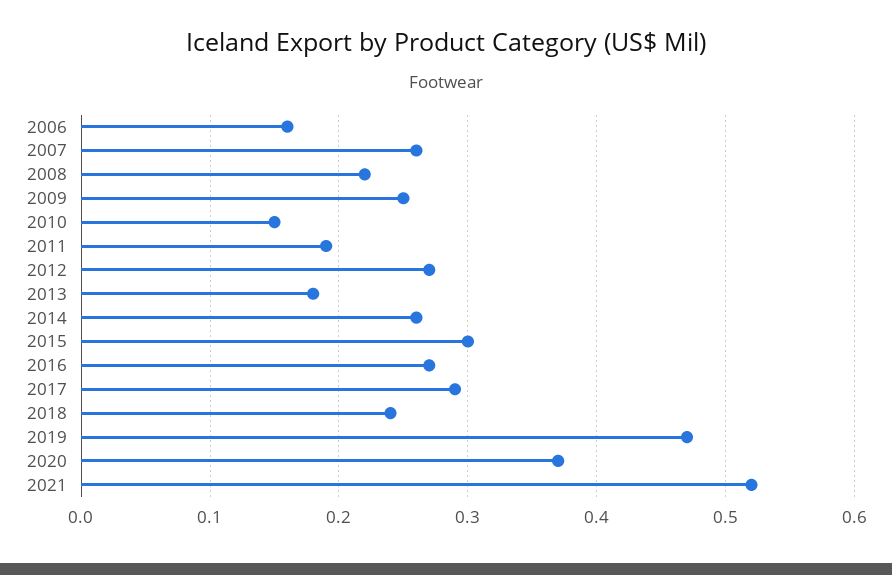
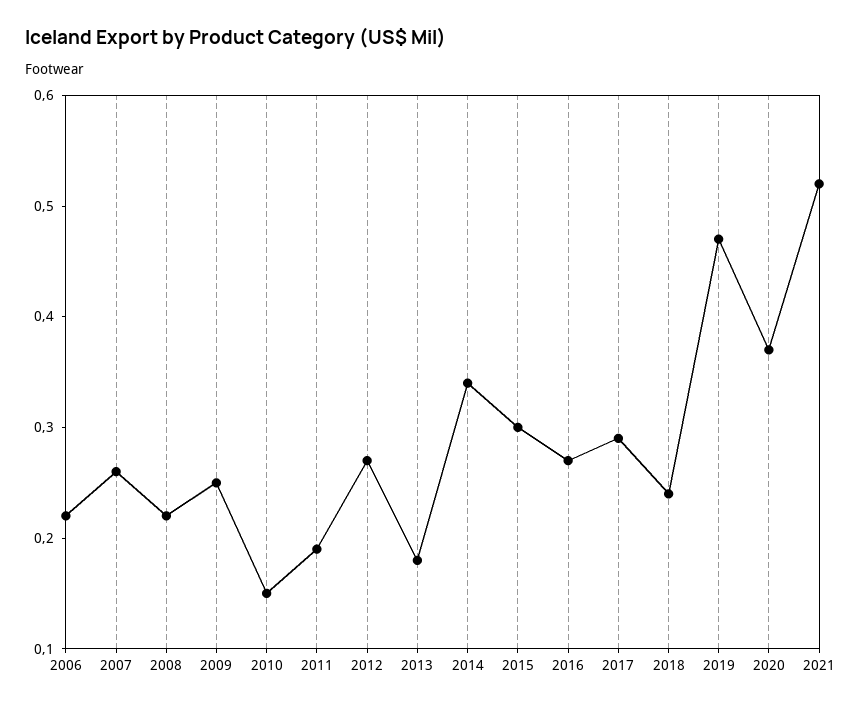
2006: 0.16 -> 0.22
2014: 0.26 -> 0.34

